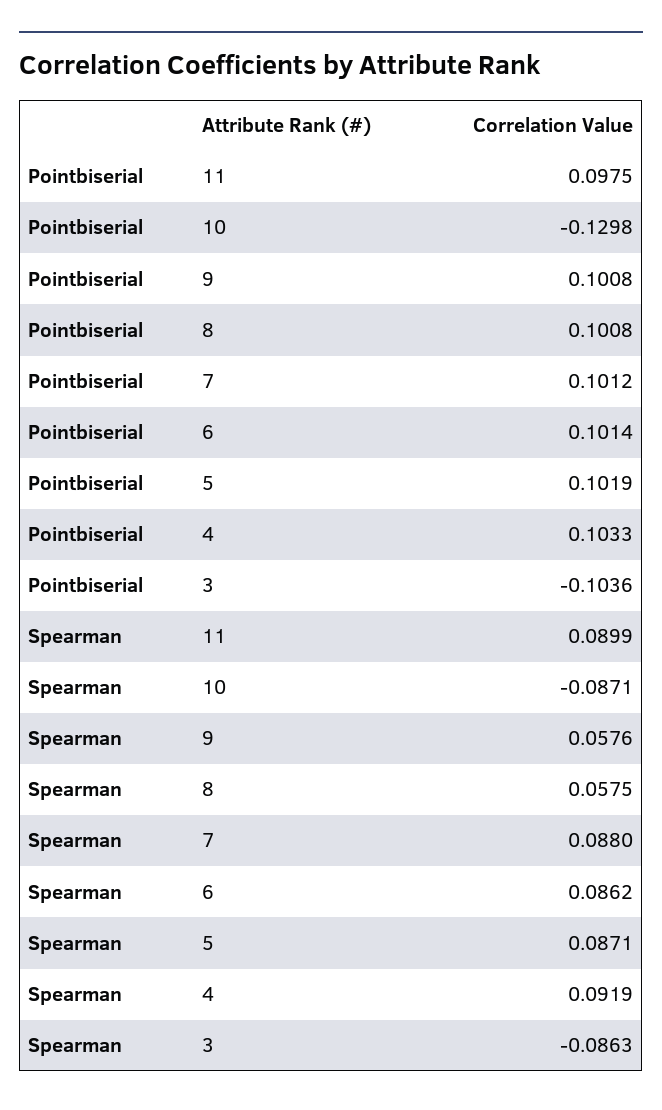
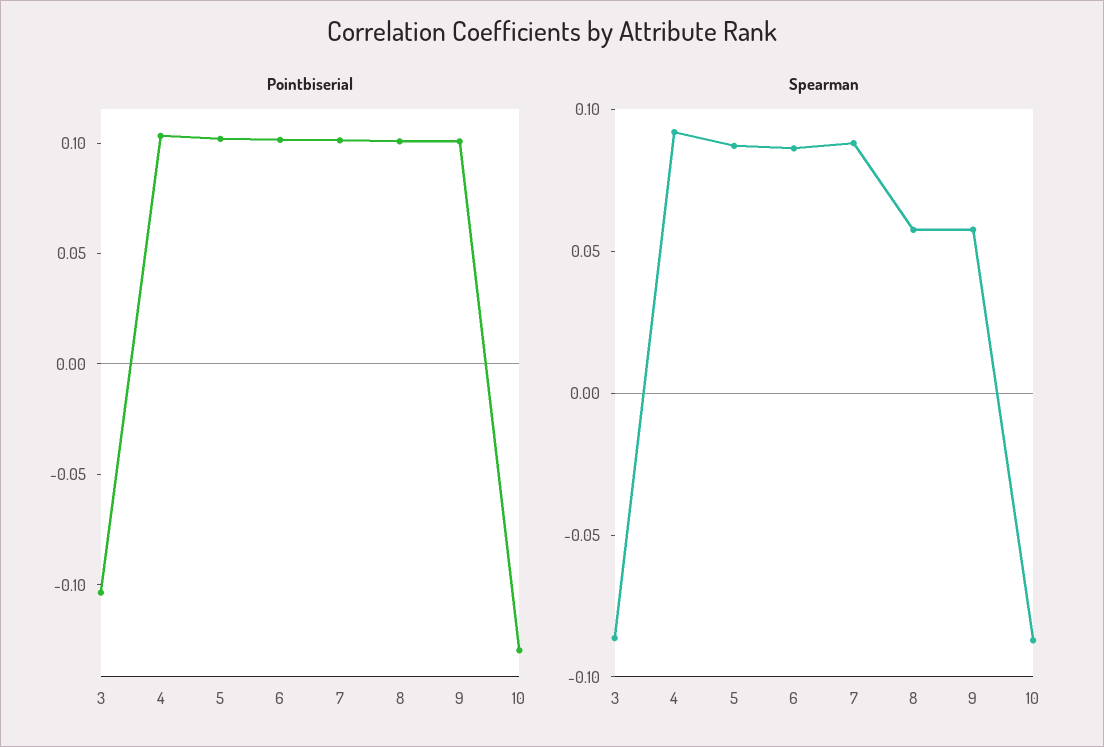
Pointbiserial, 11: 0.0975 -> none
Spearman, 11: 0.0899 -> none

